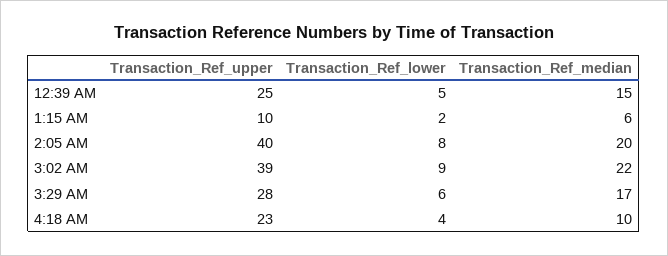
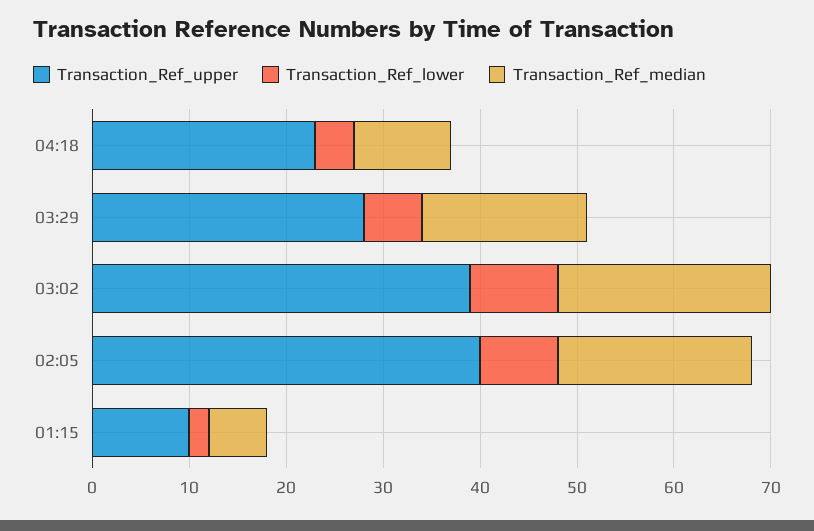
Transaction_Ref_upper, 12:39 AM: 25 -> none
Transaction_Ref_lower, 12:39 AM: 5 -> none
Transaction_Ref_median, 12:39 AM: 15 -> none

